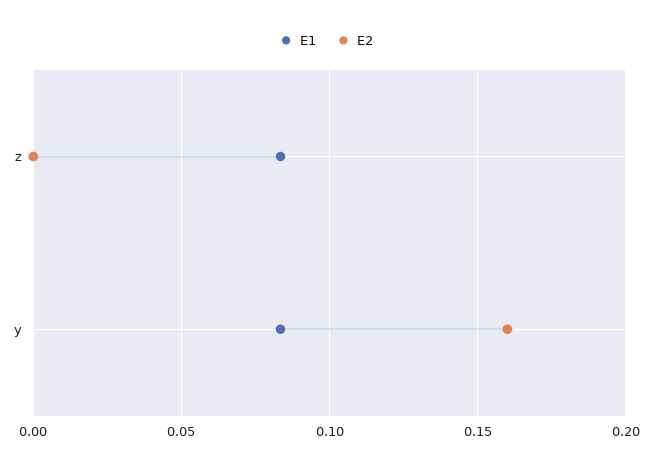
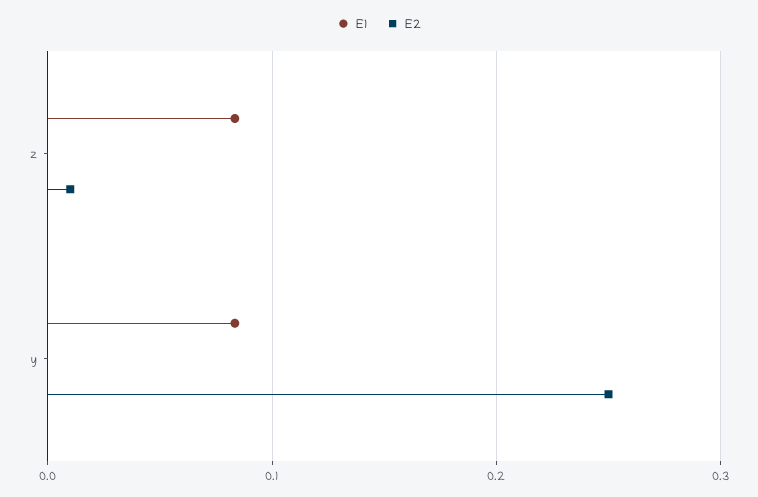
E2, z: 0 -> 0.01
E2, y: 0.16 -> 0.25

